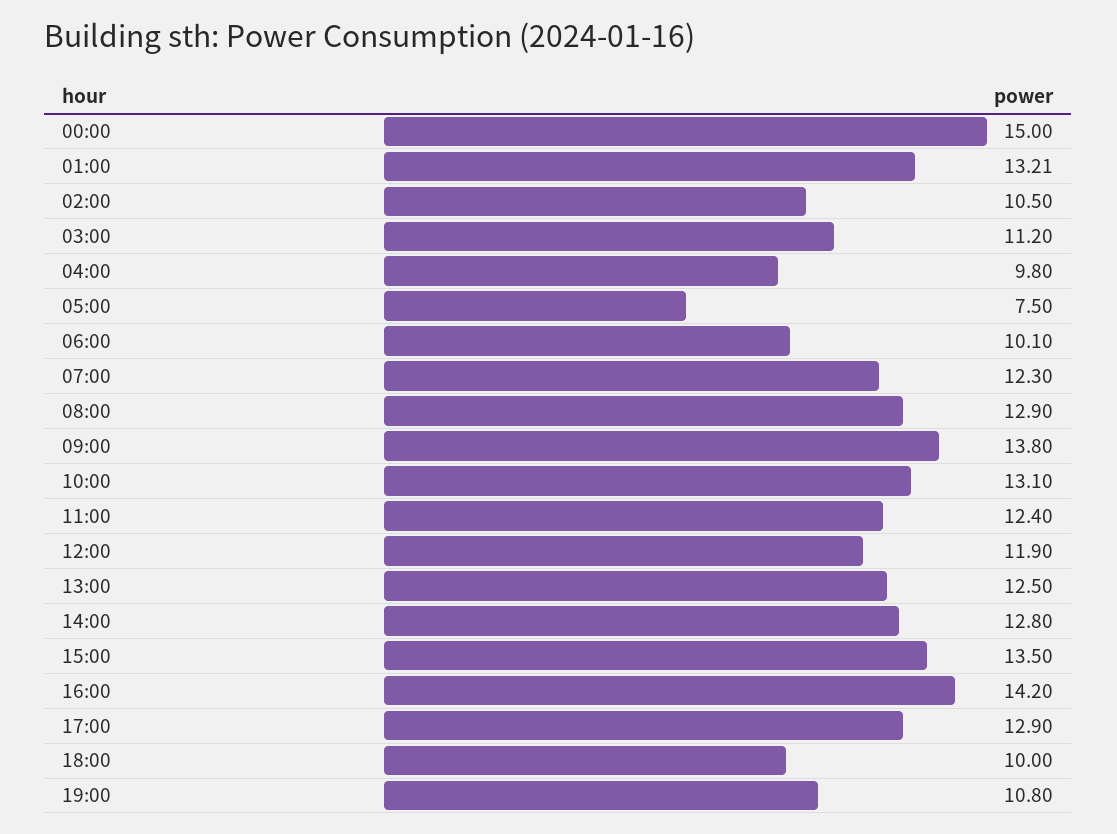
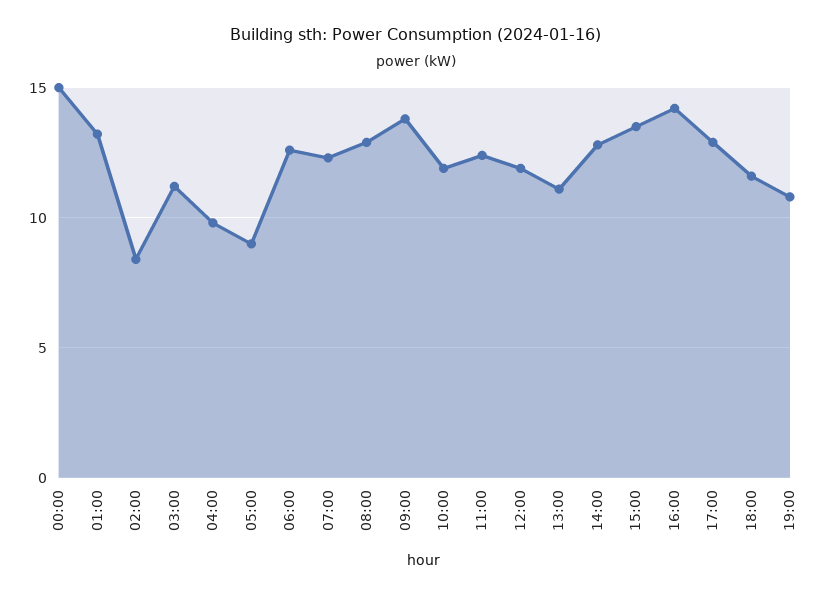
02:00: 10.5 -> 8.5
05:00: 7.5 -> 9
06:00: 10.1 -> 12.5
10:00: 13.1 -> 12
13:00: 12.5 -> 11
18:00: 10 -> 11.5

